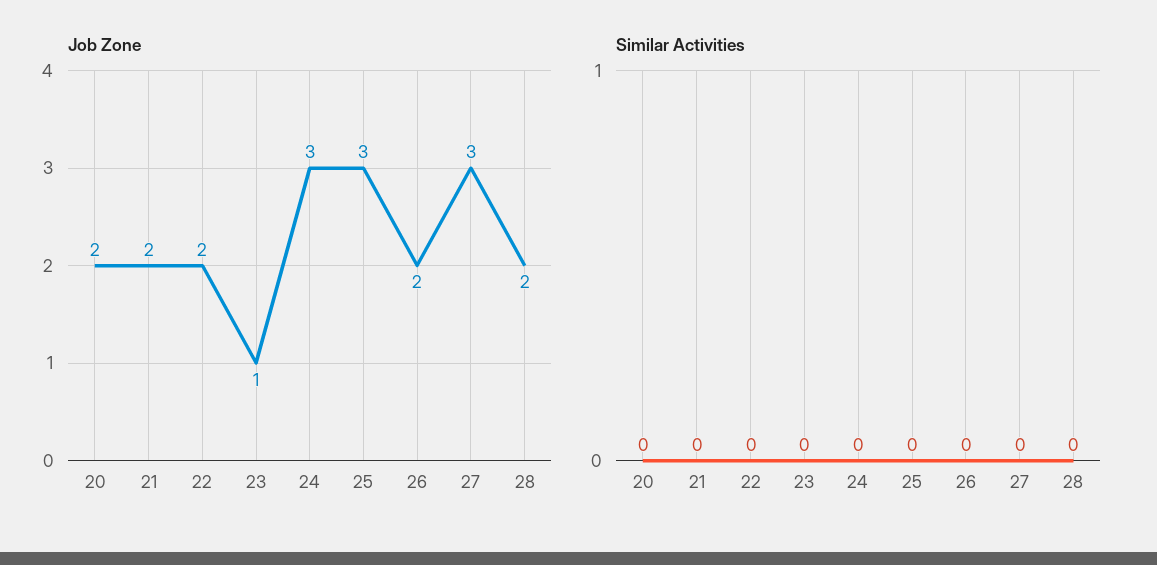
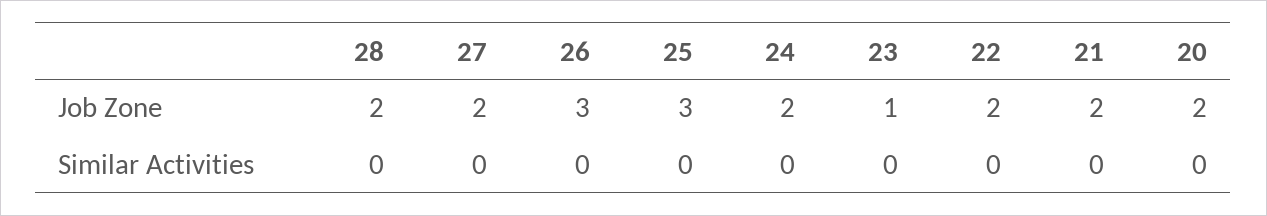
Job Zone, 24: 3 -> 2
Job Zone, 26: 2 -> 3
Job Zone, 27: 3 -> 2

